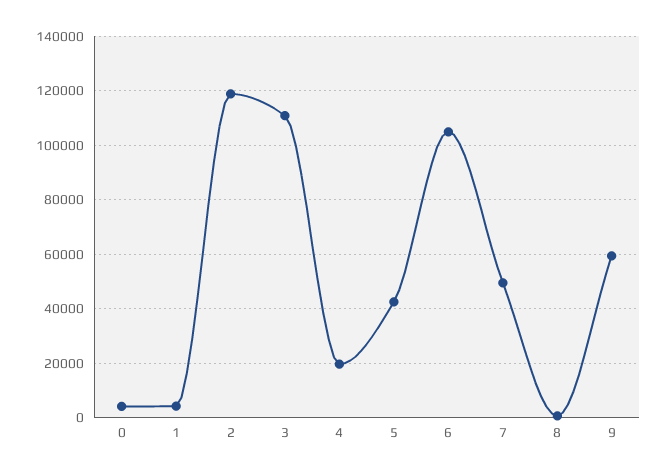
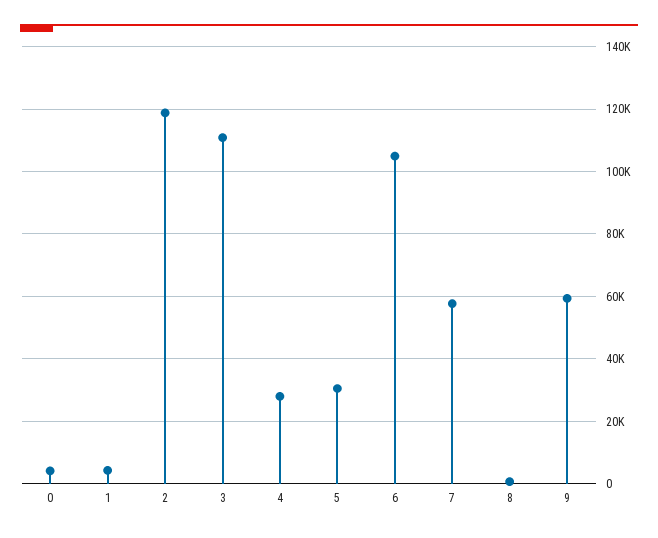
4: 20000 -> 28000
5: 42500 -> 30000
7: 50000 -> 58000

